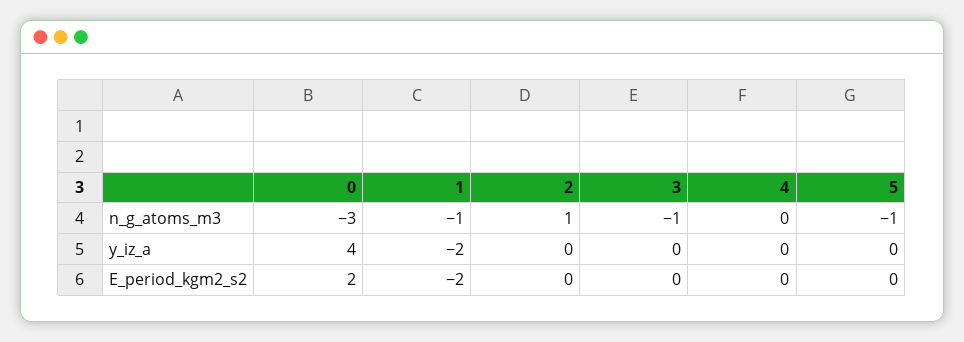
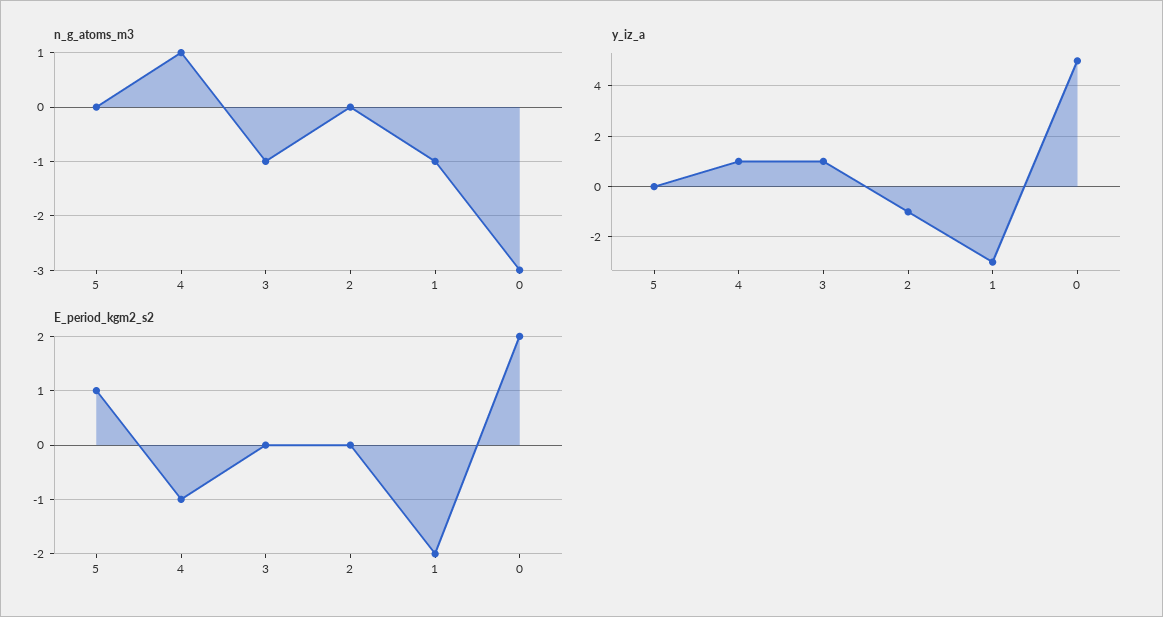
n_g_atoms_m3, 2: 1 -> 0
n_g_atoms_m3, 4: 0 -> 1
n_g_atoms_m3, 5: -1 -> 0
y_iz_a, 0: 4 -> 5
y_iz_a, 1: -2 -> -3
y_iz_a, 2: 0 -> -1
y_iz_a, 3: 0 -> 1
y_iz_a, 4: 0 -> 1
E_period_kgm2_s2, 4: 0 -> -1
E_period_kgm2_s2, 5: 0 -> 1

